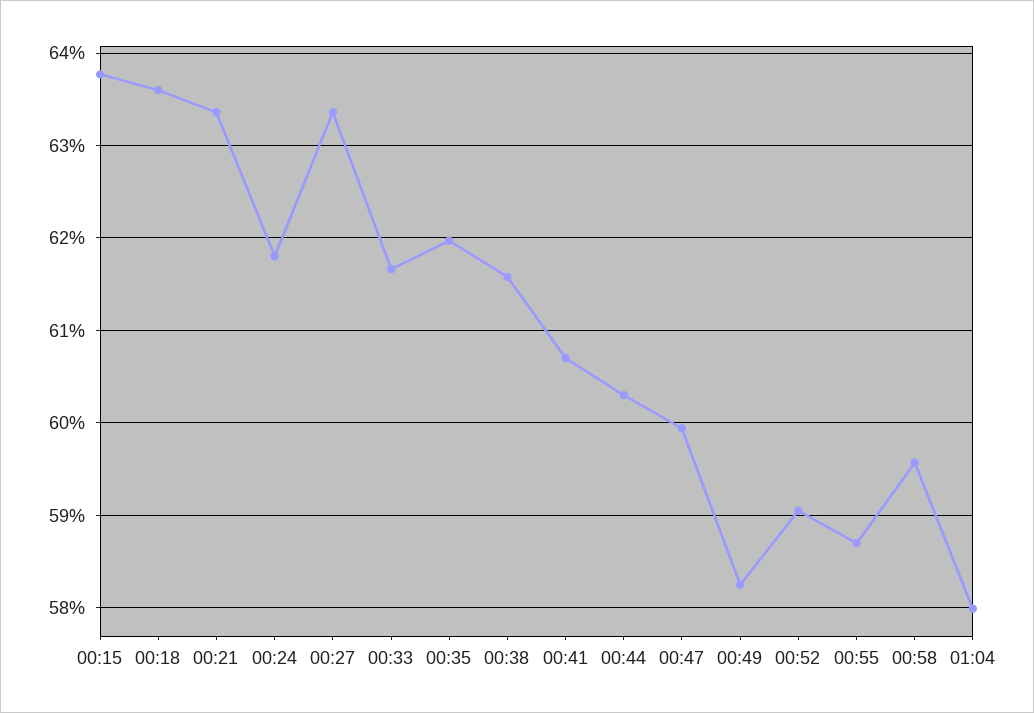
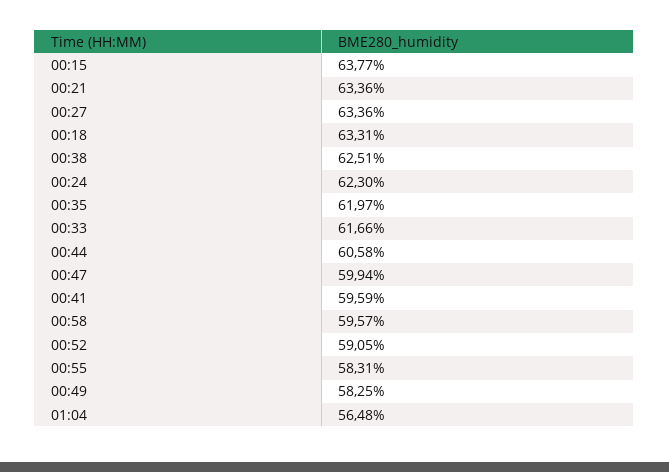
00:18: 63.6 -> 63.31
00:24: 61.8 -> 62.3
00:38: 61.6 -> 62.51
00:41: 60.7 -> 59.59
00:44: 60.3 -> 60.58
00:55: 58.7 -> 58.31
01:04: 58 -> 56.48

